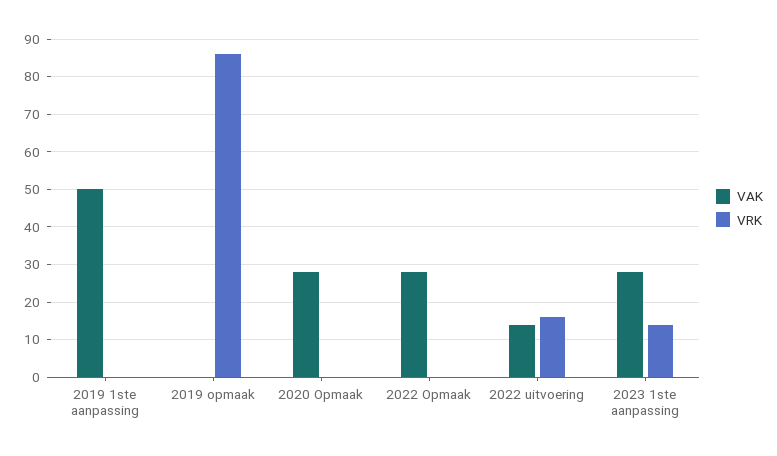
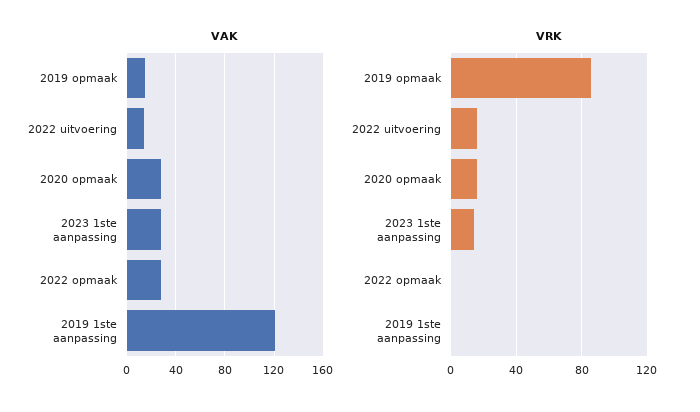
VAK, 2019 1ste aanpassing: 50 -> 120
VAK, 2019 opmaak: 0 -> 15
VRK, 2020 Opmaak: 0 -> 15

